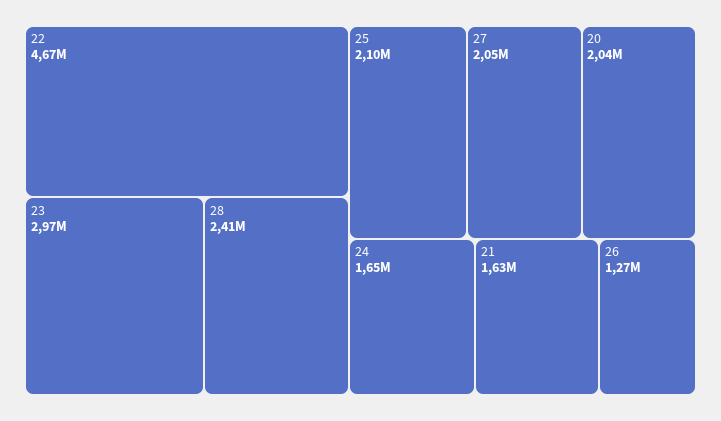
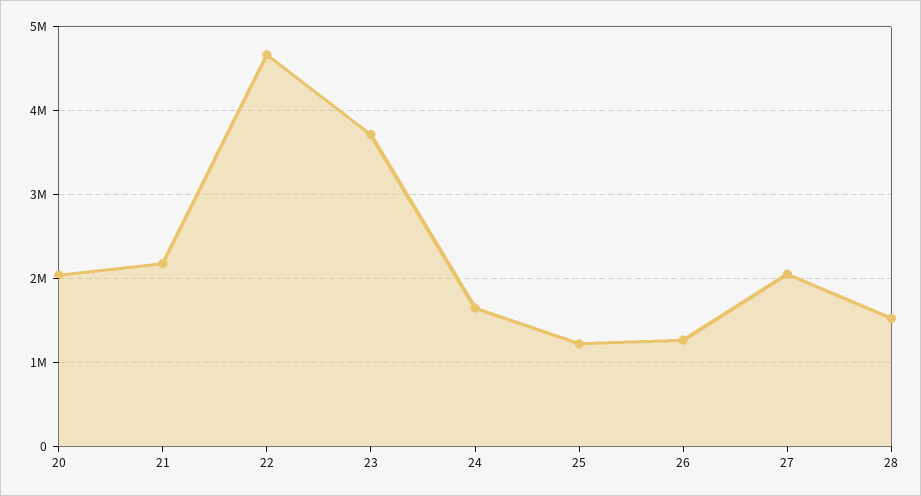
23: 2970000 -> 3700000
28: 2410000 -> 1500000
25: 2100000 -> 1200000
21: 1630000 -> 2200000

